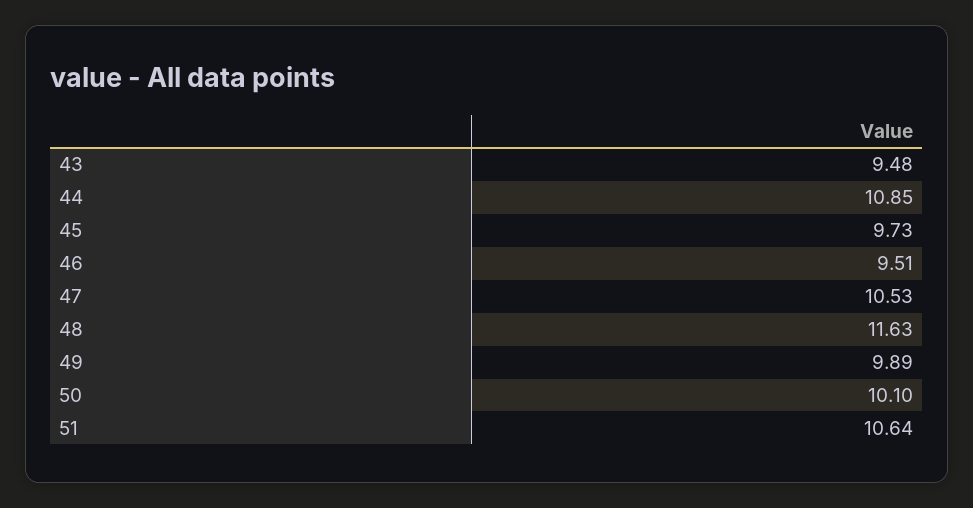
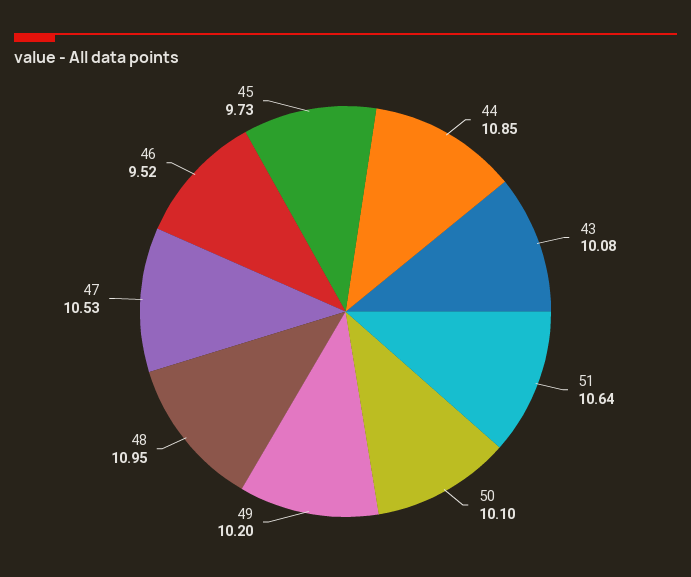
43: 9.48 -> 10.08
46: 9.51 -> 9.52
48: 11.63 -> 10.95
49: 9.89 -> 10.2

